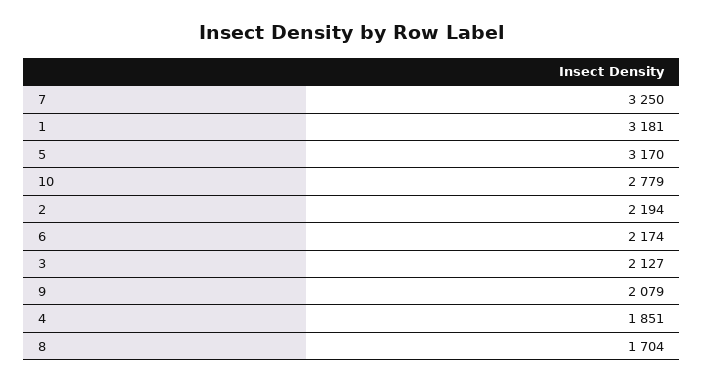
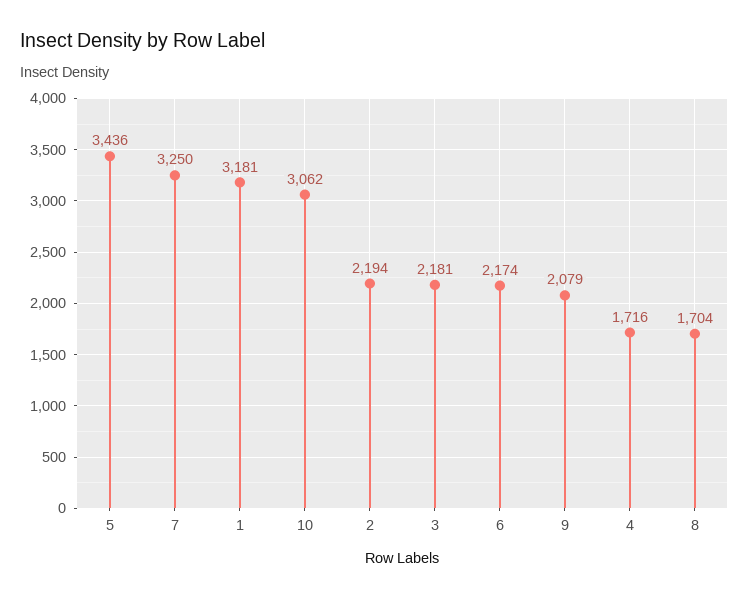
5: 3170 -> 3436
10: 2779 -> 3062
3: 2127 -> 2181
4: 1851 -> 1716

